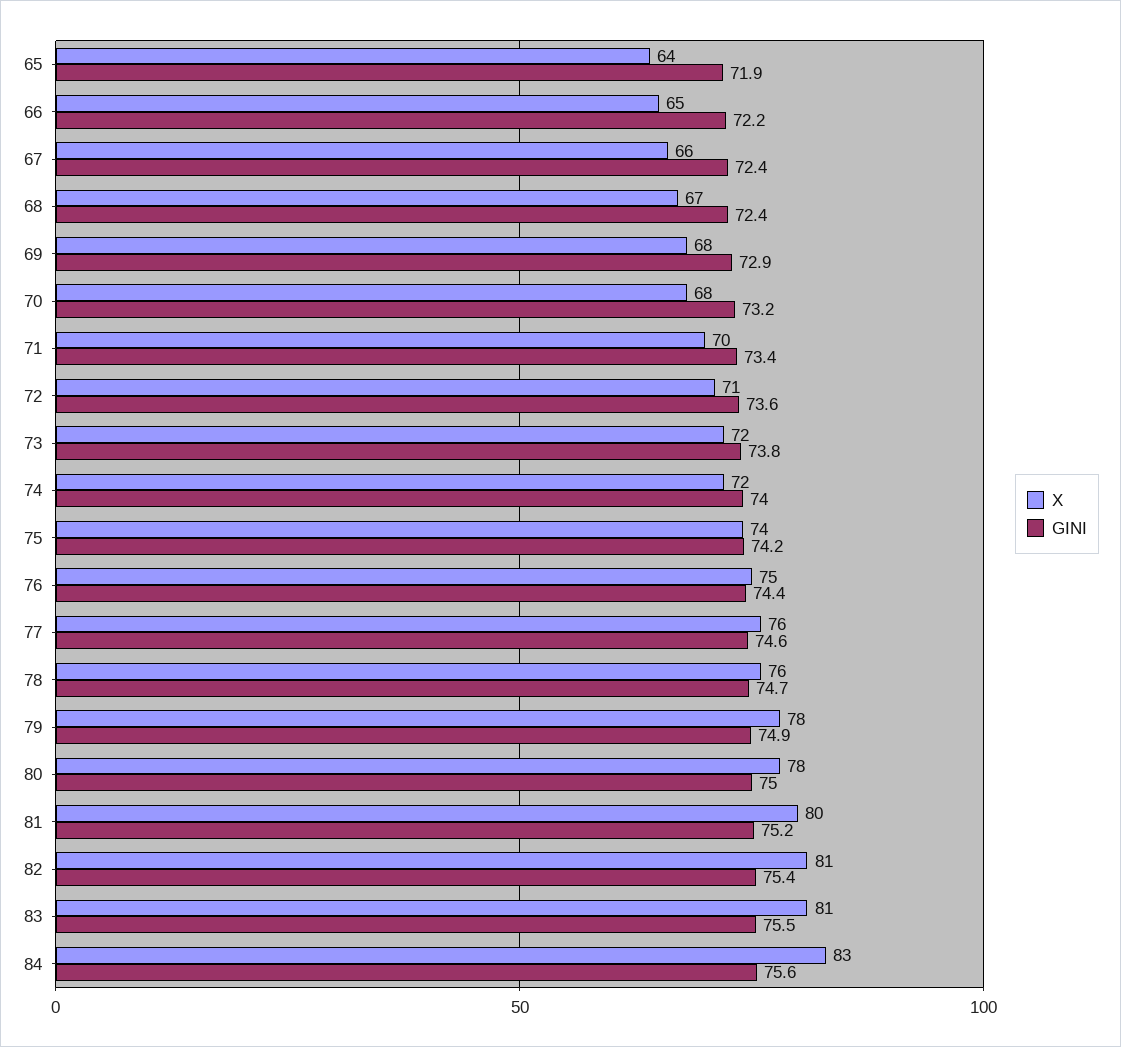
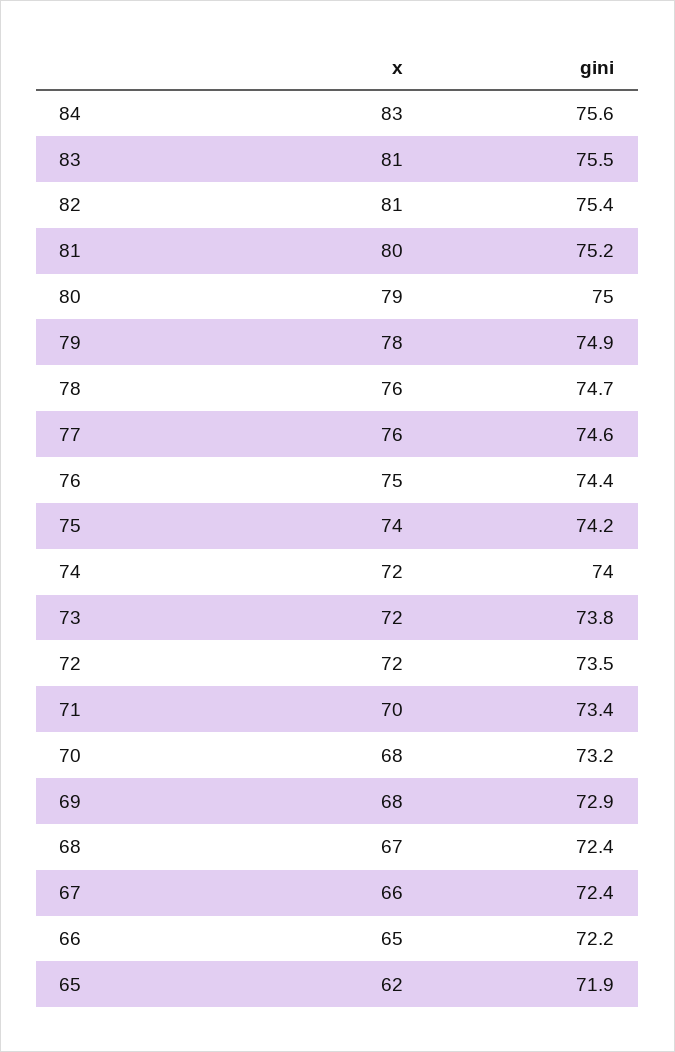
X, 65: 64 -> 62
X, 72: 71 -> 72
GINI, 72: 73.6 -> 73.5
X, 80: 78 -> 79

